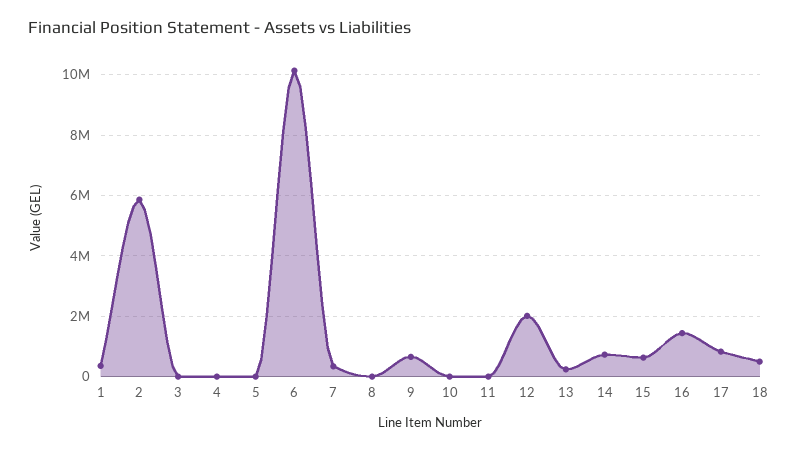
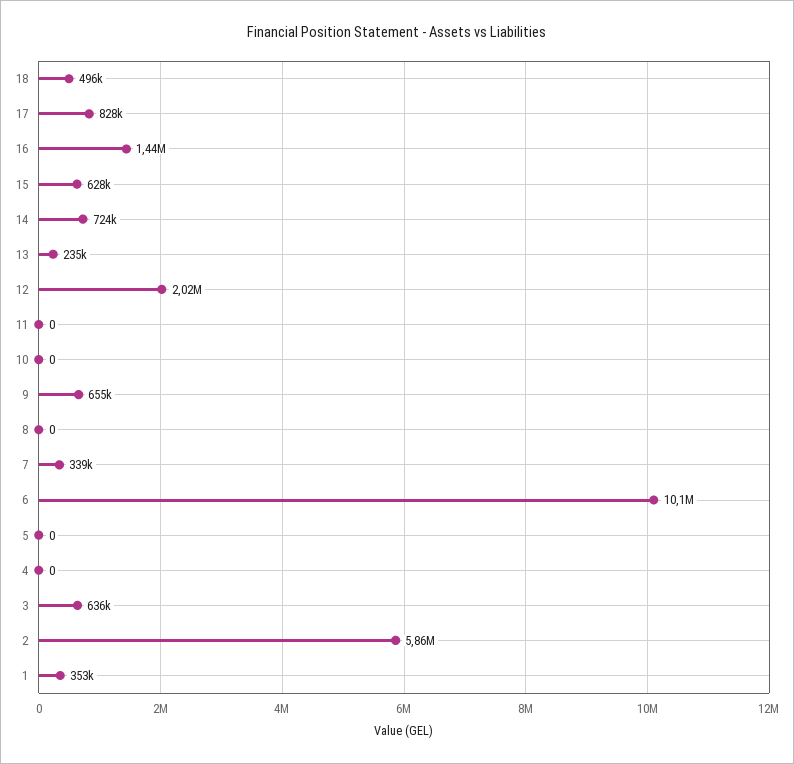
3: 0 -> 636000

